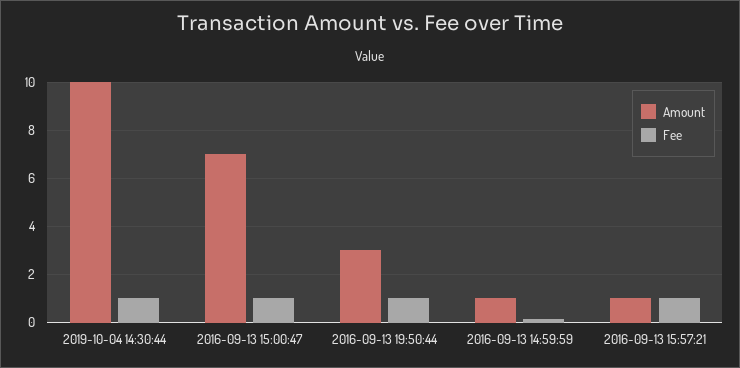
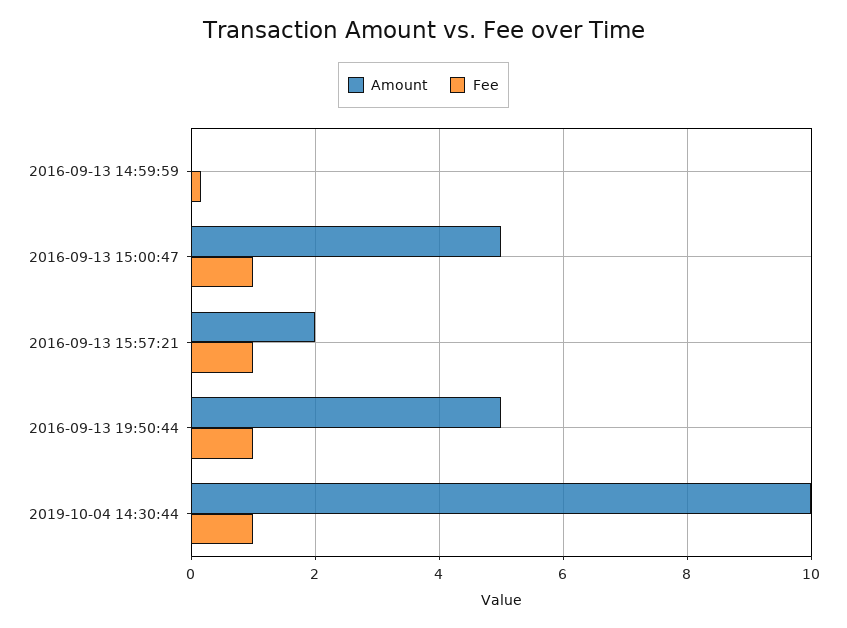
Amount, 2016-09-13 15:00:47: 7 -> 5
Amount, 2016-09-13 19:50:44: 3 -> 5
Amount, 2016-09-13 14:59:59: 1 -> 0
Amount, 2016-09-13 15:57:21: 1 -> 2

